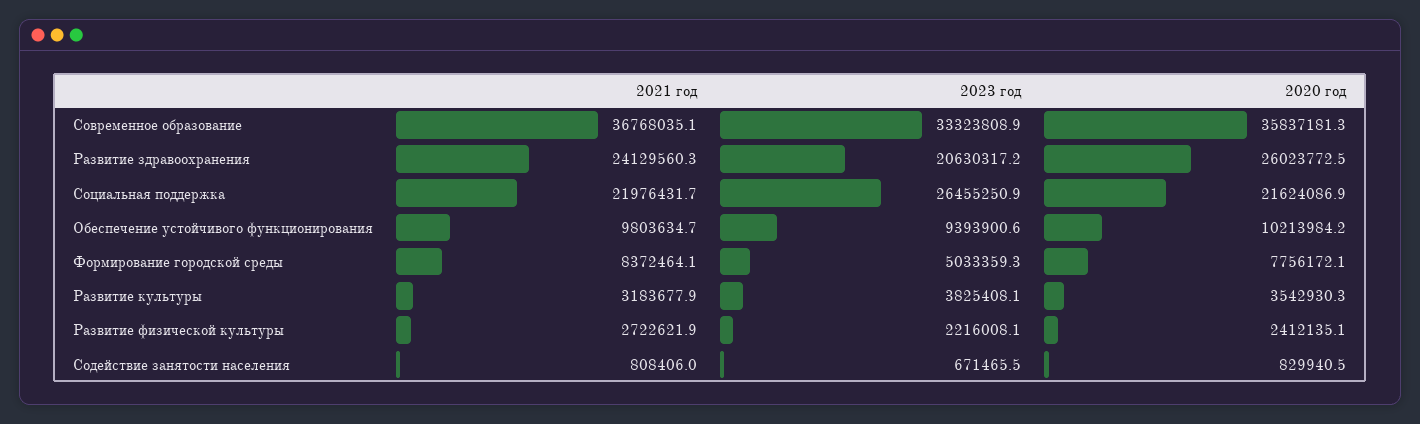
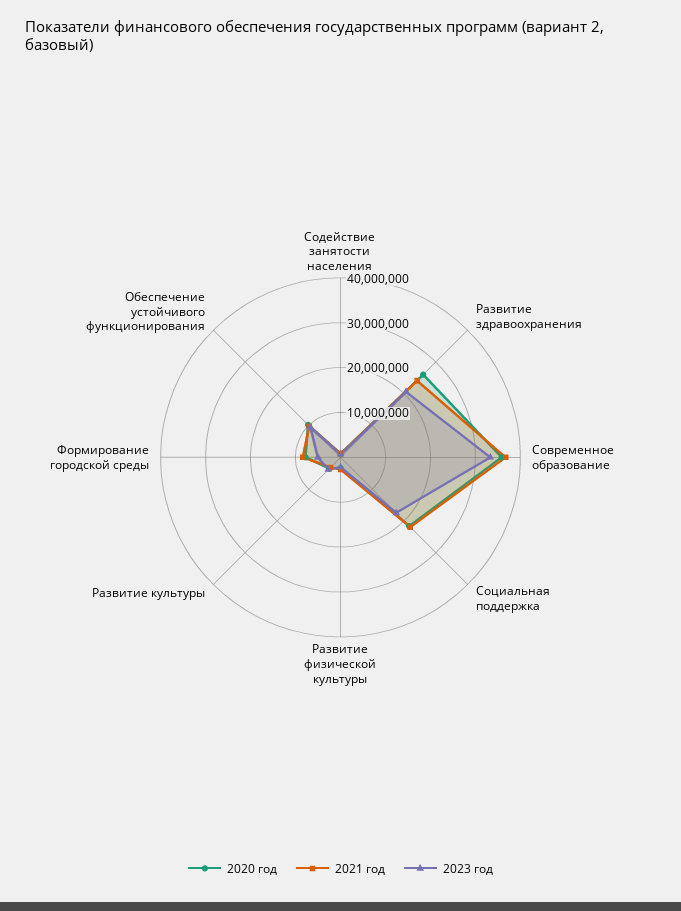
2023 год, Социальная поддержка: 26455250.9 -> 18000000

